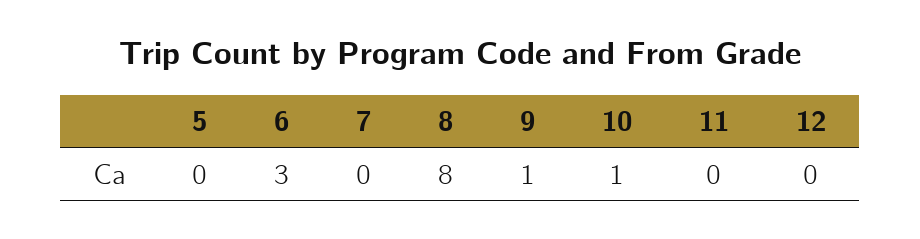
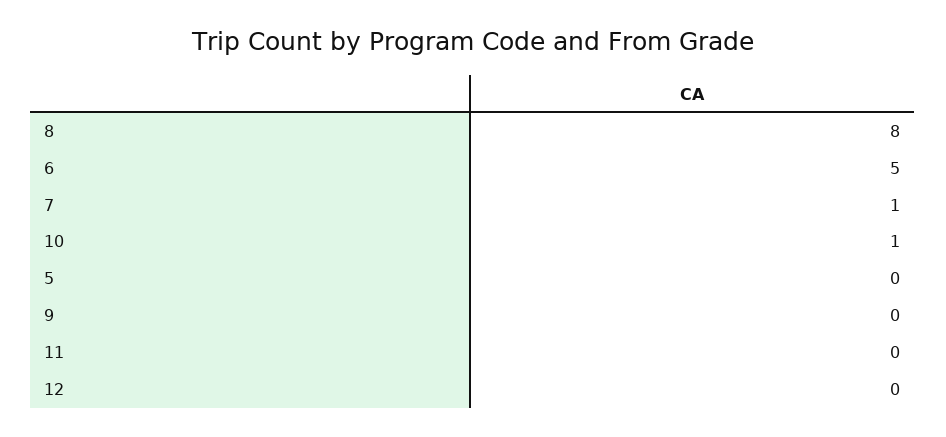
6: 3 -> 5
7: 0 -> 1
9: 1 -> 0

